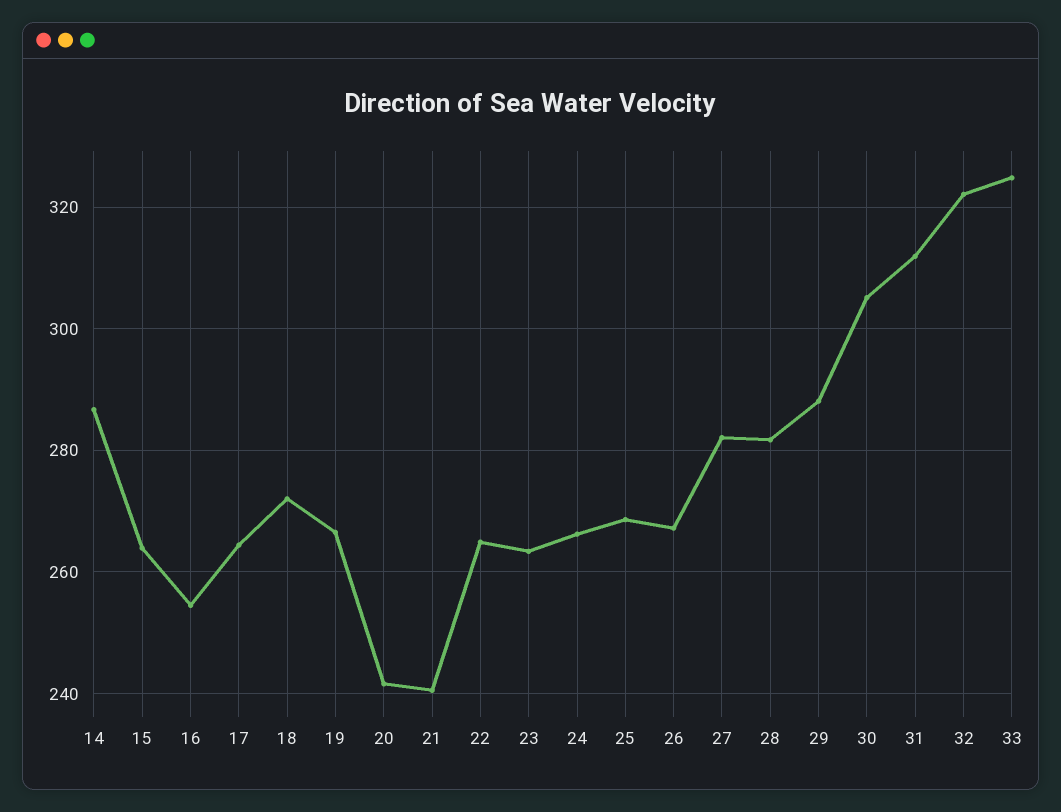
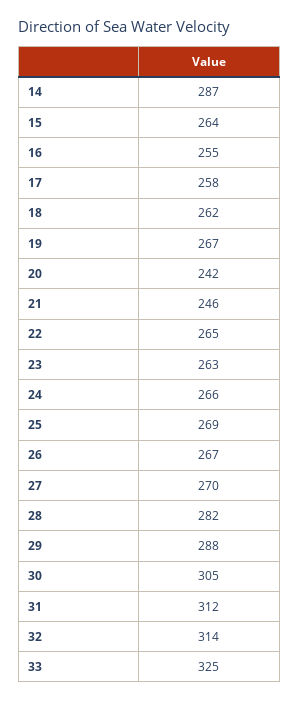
17: 264 -> 258
18: 272 -> 262
21: 240 -> 246
27: 282 -> 270
32: 322 -> 314

